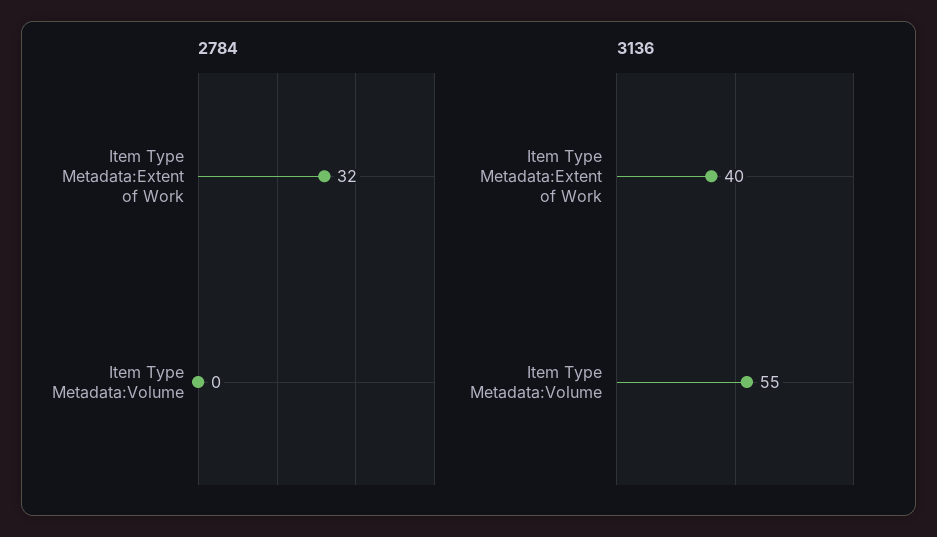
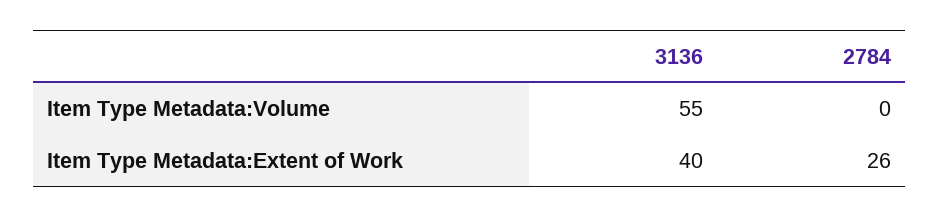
2784, Item Type Metadata:Extent of Work: 32 -> 26

